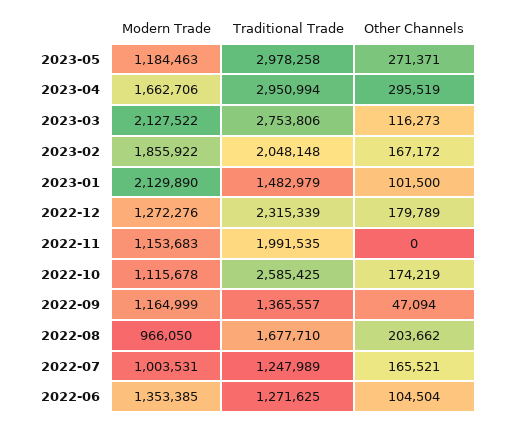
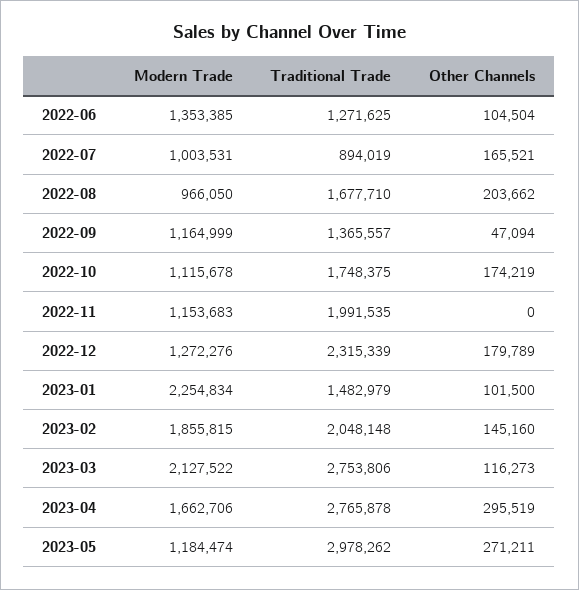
Modern Trade, 2023-05: 1184463 -> 1184474
Traditional Trade, 2023-05: 2978258 -> 2978262
Other Channels, 2023-05: 271371 -> 271211
Traditional Trade, 2023-04: 2950994 -> 2765878
Modern Trade, 2023-02: 1855922 -> 1855815
Other Channels, 2023-02: 167172 -> 145160
Modern Trade, 2023-01: 2129890 -> 2254834
Traditional Trade, 2022-10: 2585425 -> 1748375
Traditional Trade, 2022-07: 1247989 -> 894019

